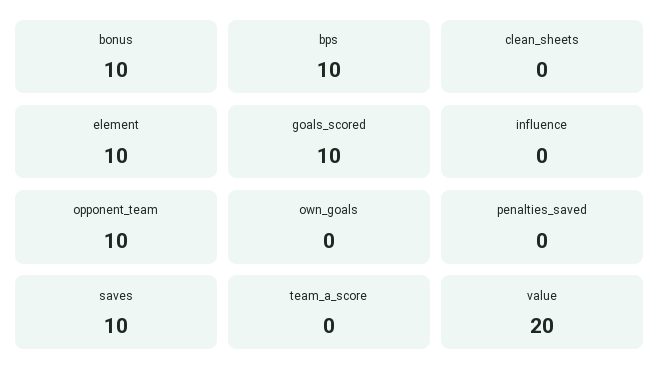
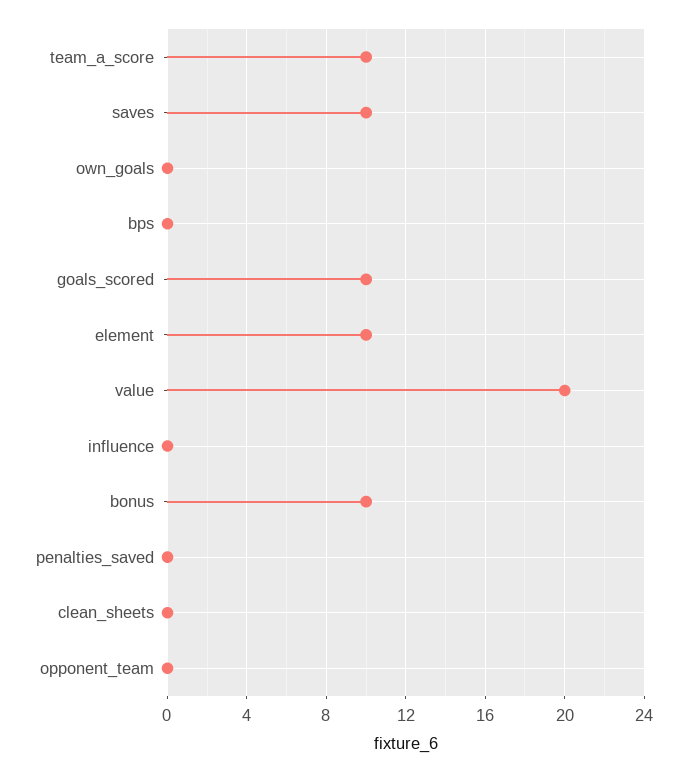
bps: 10 -> 0
opponent_team: 10 -> 0
team_a_score: 0 -> 10

